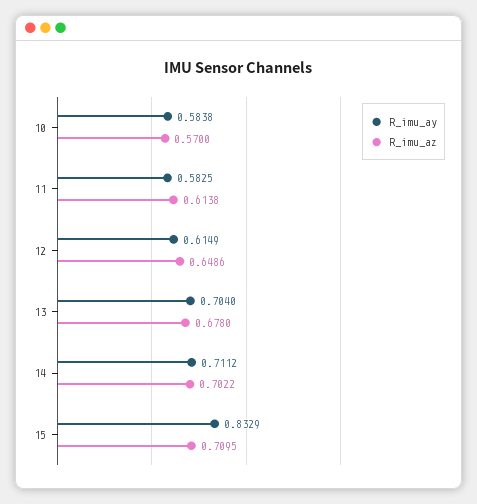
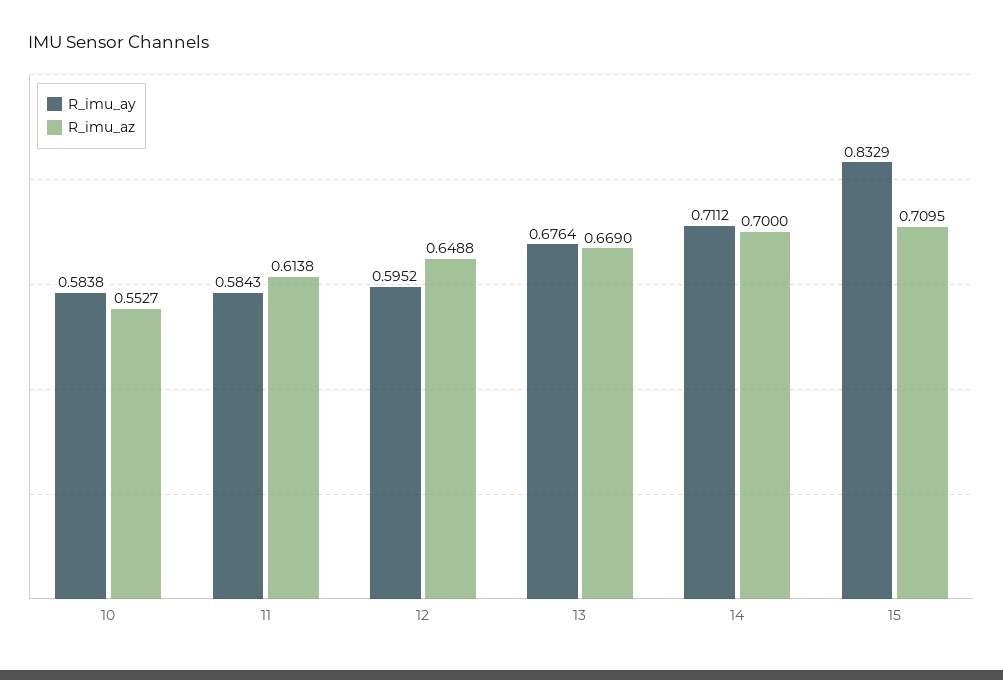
R_imu_az, 10: 0.57 -> 0.5527
R_imu_ay, 11: 0.5825 -> 0.5843
R_imu_ay, 12: 0.6149 -> 0.5952
R_imu_az, 12: 0.6486 -> 0.6488
R_imu_ay, 13: 0.704 -> 0.6764
R_imu_az, 13: 0.678 -> 0.669
R_imu_az, 14: 0.7022 -> 0.7

